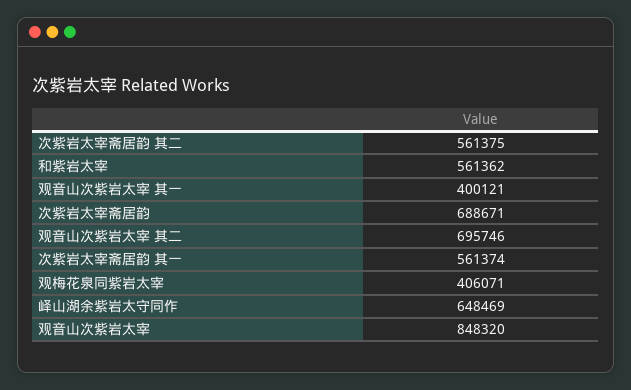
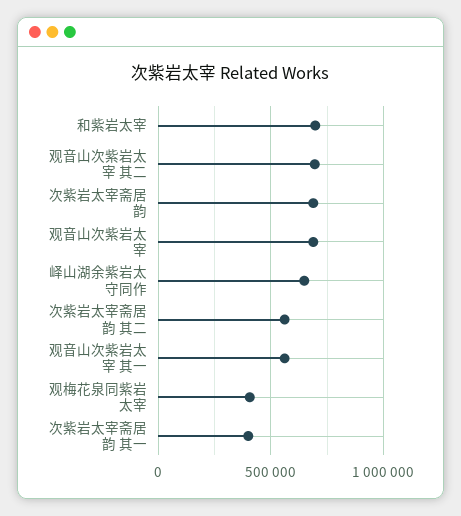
和紫岩太宰: 561362 -> 700000
观音山次紫岩太宰 其一: 400121 -> 550000
次紫岩太宰斋居韵 其一: 561374 -> 400000
观音山次紫岩太宰: 848320 -> 700000

